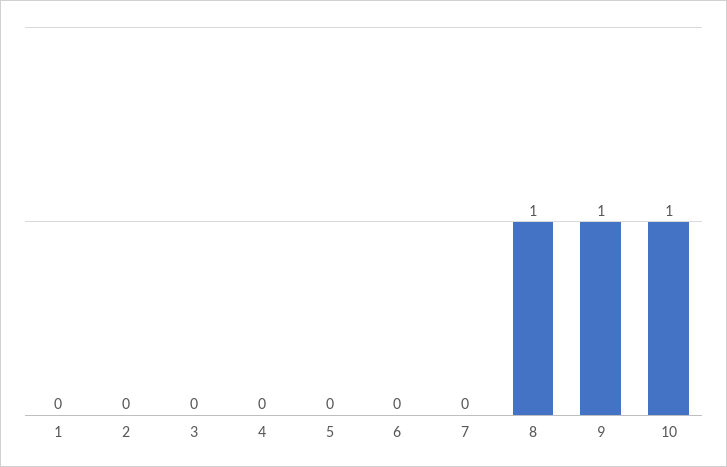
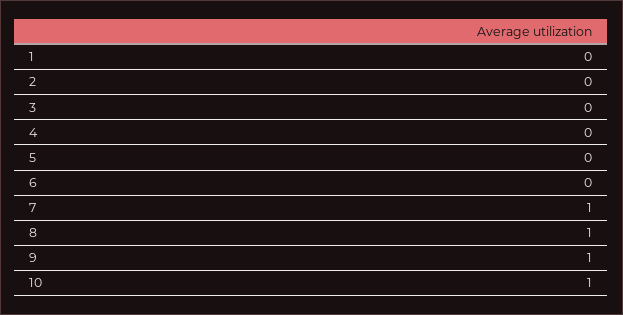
7: 0 -> 1

